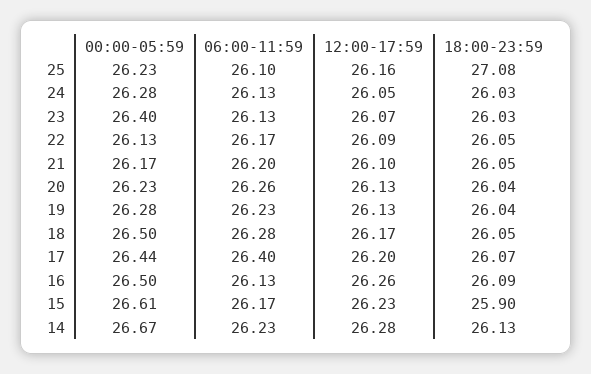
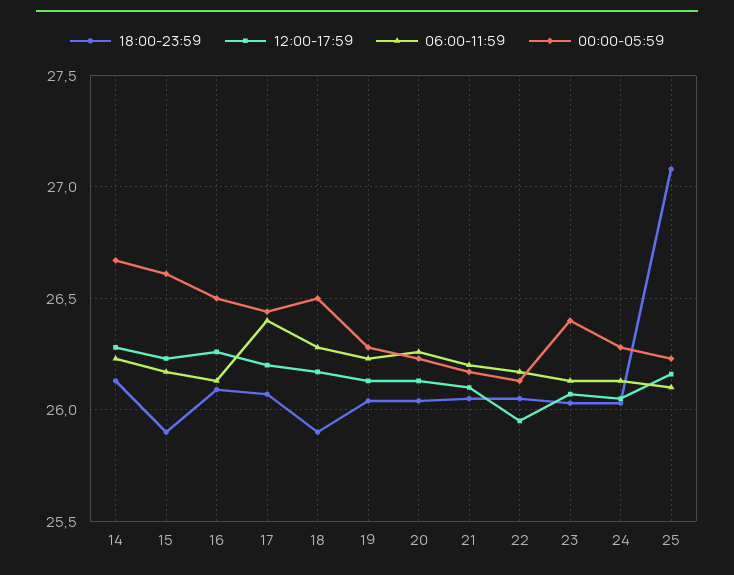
12:00-17:59, 22: 26.09 -> 25.95
18:00-23:59, 18: 26.05 -> 25.9

